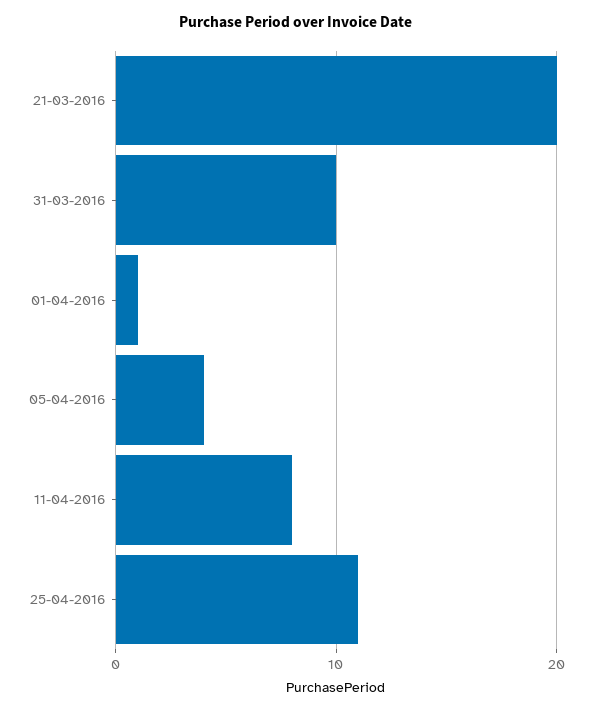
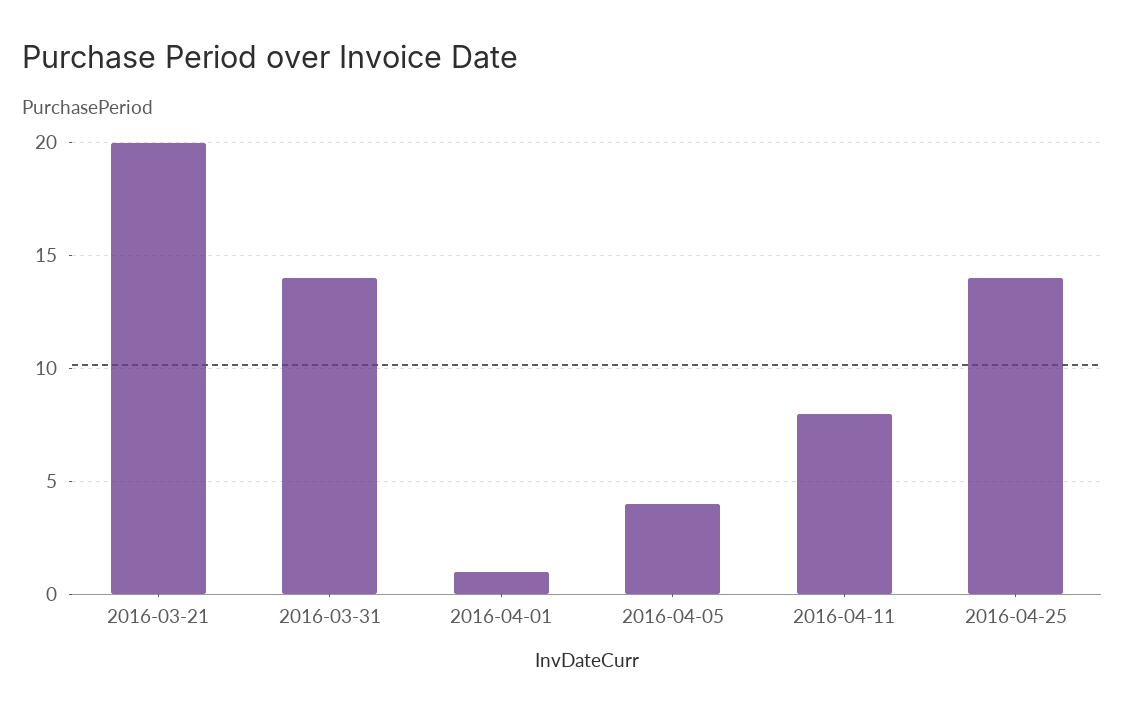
31-03-2016: 10 -> 14
25-04-2016: 11 -> 14

